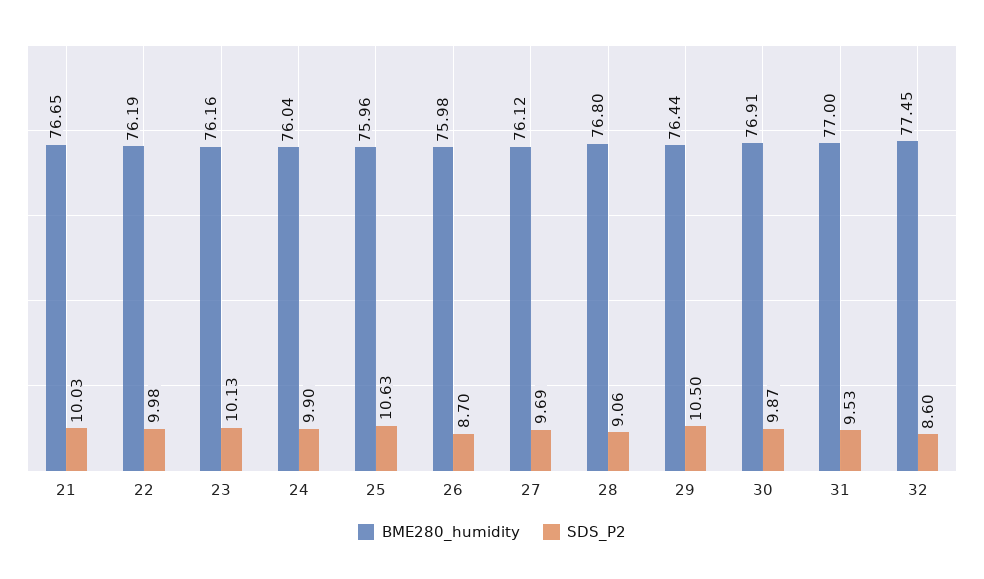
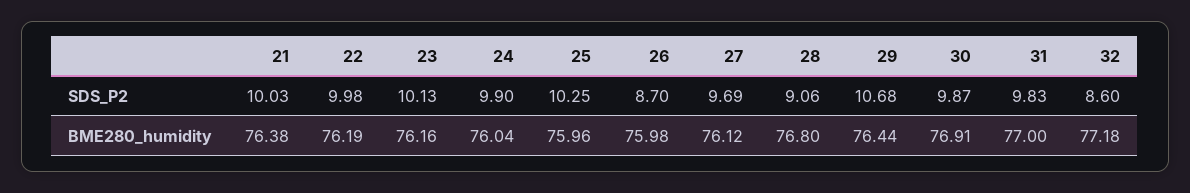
BME280_humidity, 21: 76.65 -> 76.38
SDS_P2, 25: 10.63 -> 10.25
SDS_P2, 29: 10.5 -> 10.68
SDS_P2, 31: 9.53 -> 9.83
BME280_humidity, 32: 77.45 -> 77.18

